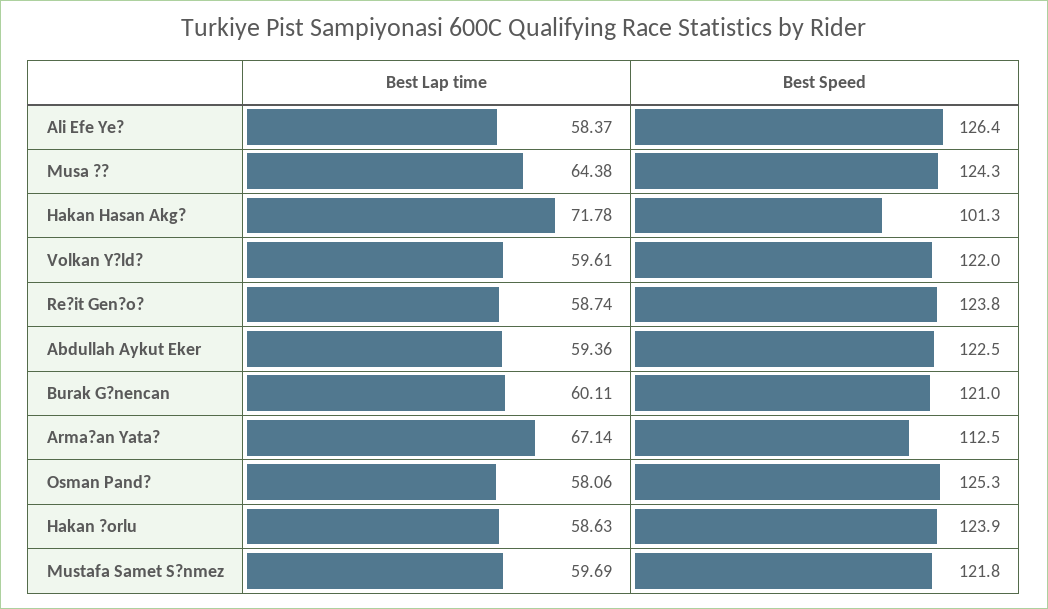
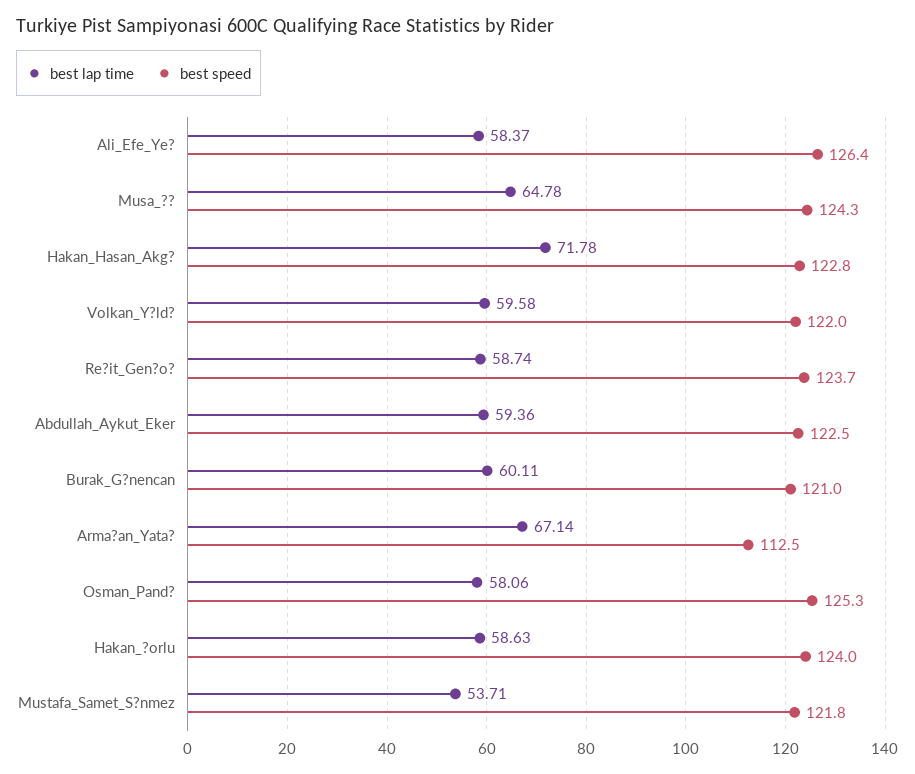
Best Lap time, Musa ??: 64.38 -> 64.78
Best Speed, Hakan Hasan Akg?: 101.3 -> 122.8
Best Lap time, Volkan Y?ld?: 59.61 -> 59.58
Best Speed, Re?it Gen?o?: 123.8 -> 123.7
Best Speed, Hakan ?orlu: 123.9 -> 124
Best Lap time, Mustafa Samet S?nmez: 59.69 -> 53.71

